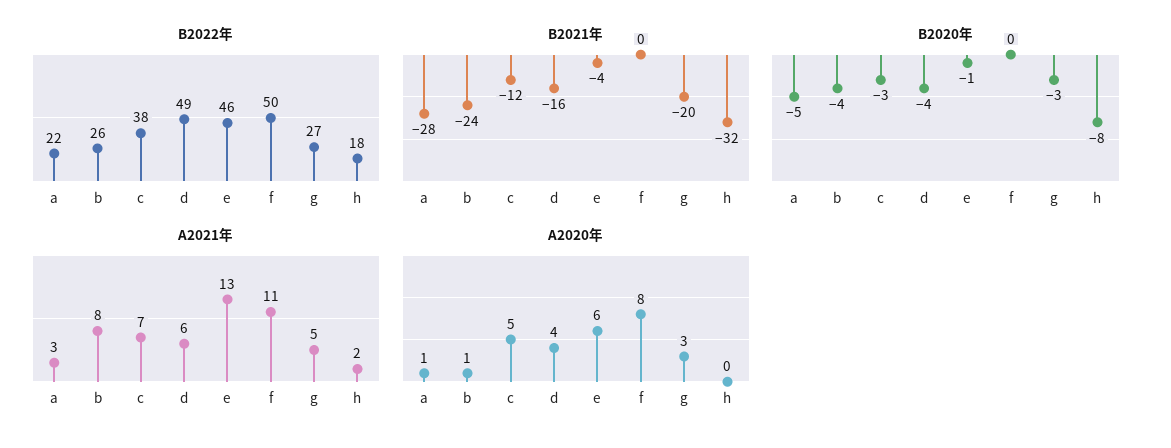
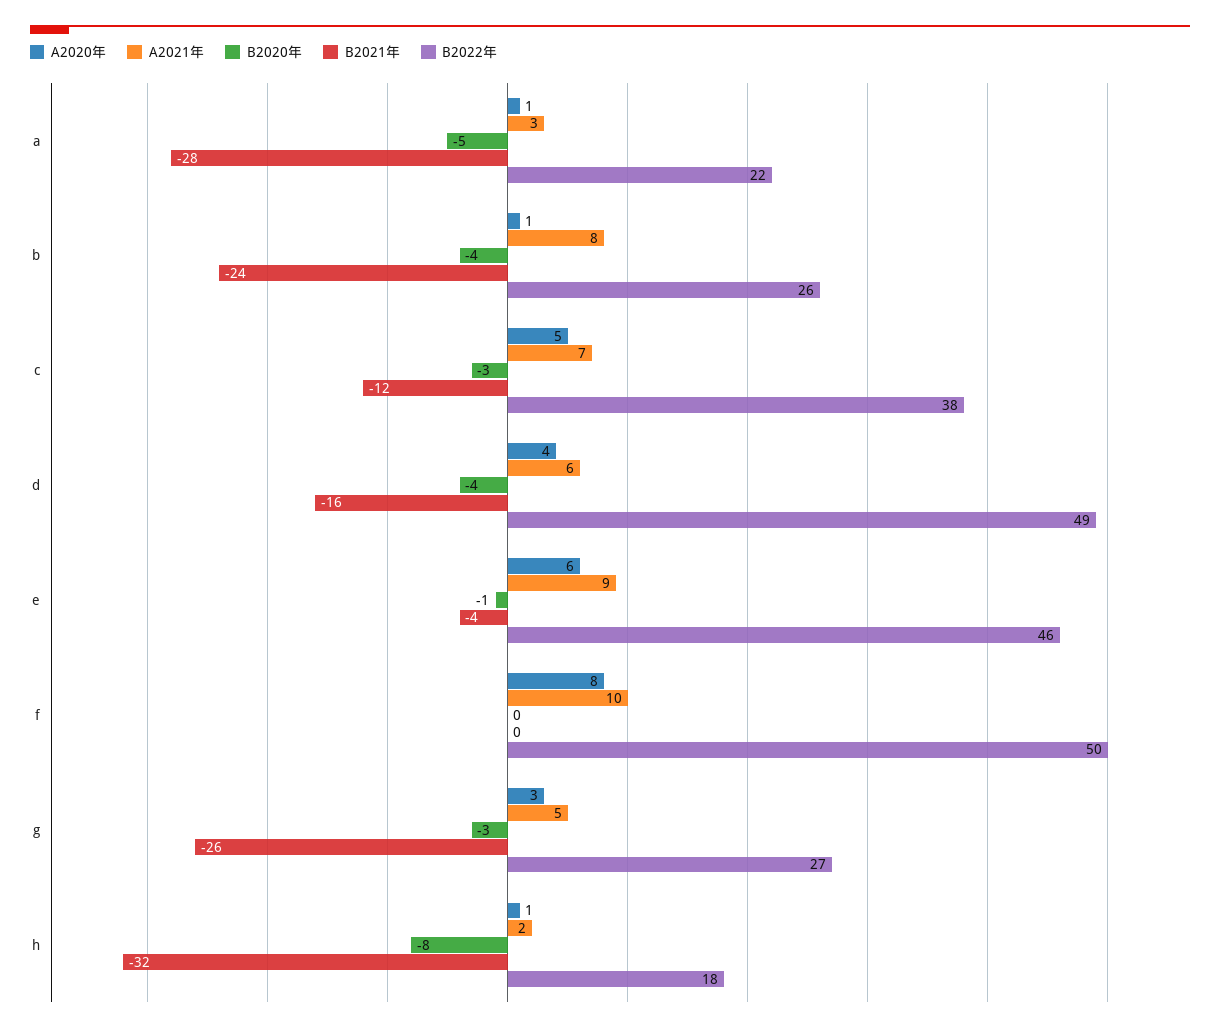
B2021年, g: -20 -> -26
A2021年, e: 13 -> 9
A2021年, f: 11 -> 10
A2020年, h: 0 -> 1

